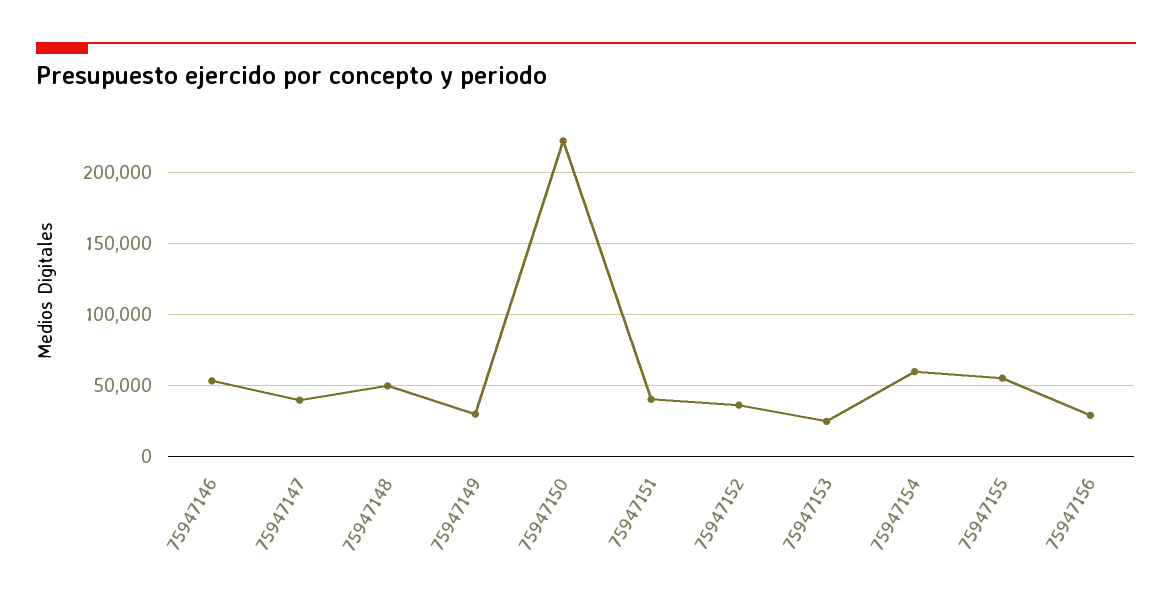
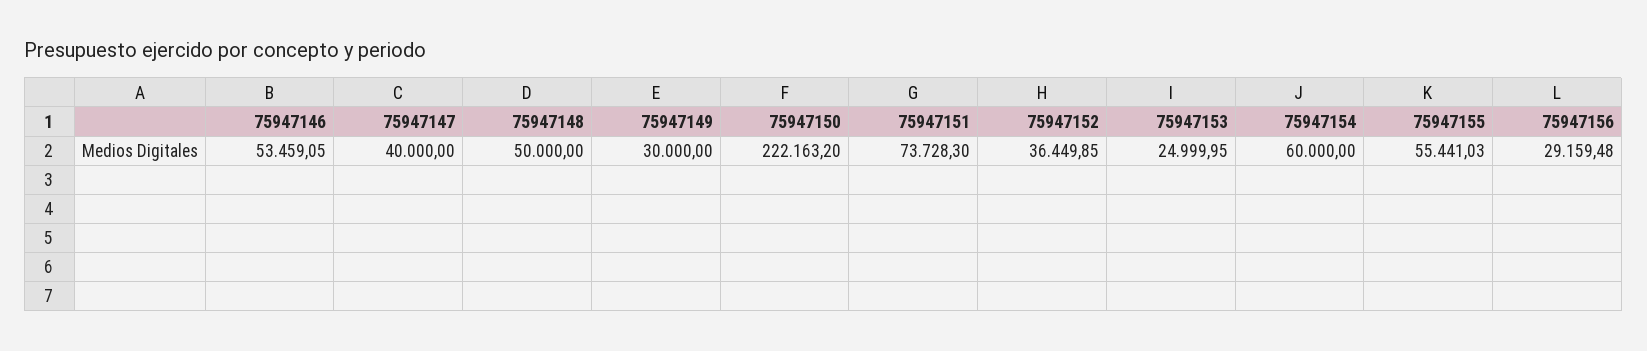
75947151: 40000 -> 73728.3

